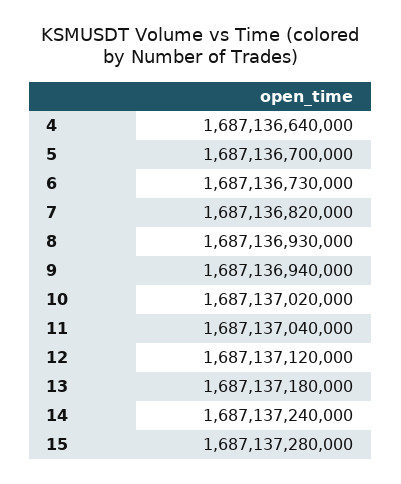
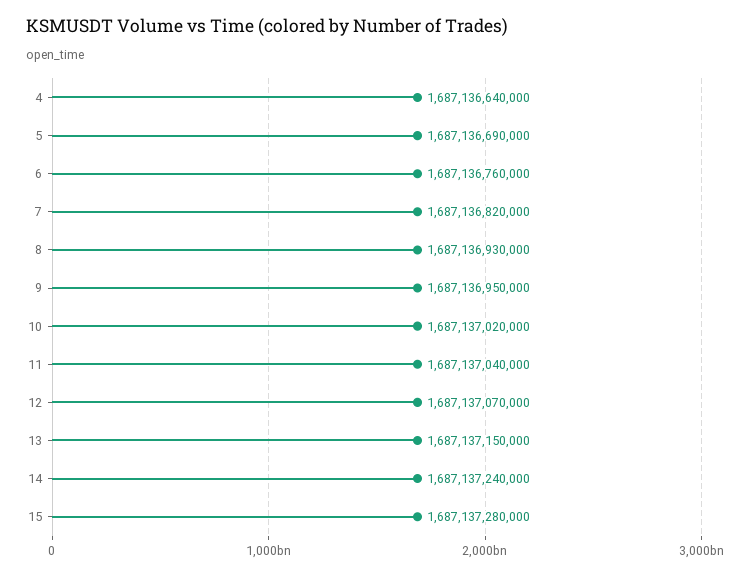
5: 1687136700000 -> 1687136690000
6: 1687136730000 -> 1687136760000
9: 1687136940000 -> 1687136950000
12: 1687137120000 -> 1687137070000
13: 1687137180000 -> 1687137150000

